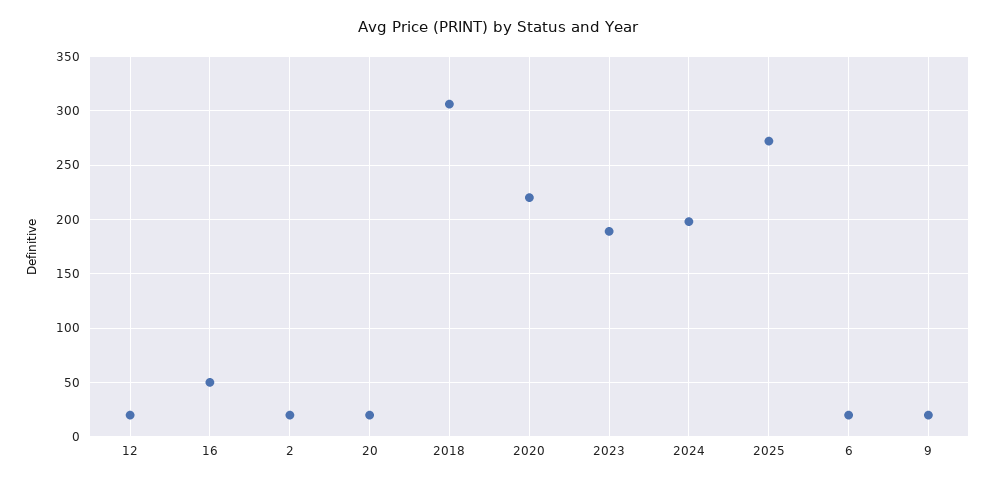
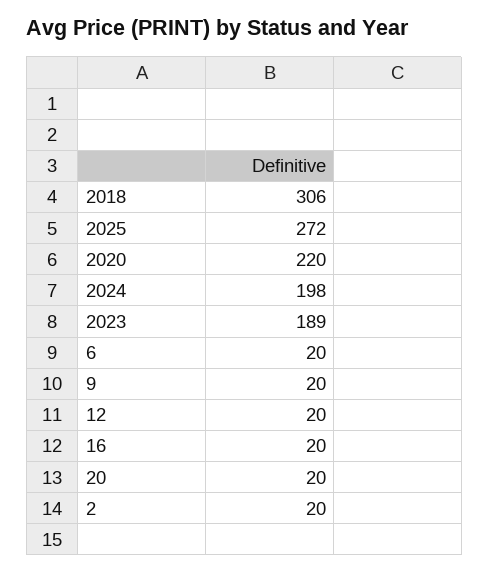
16: 50 -> 20

